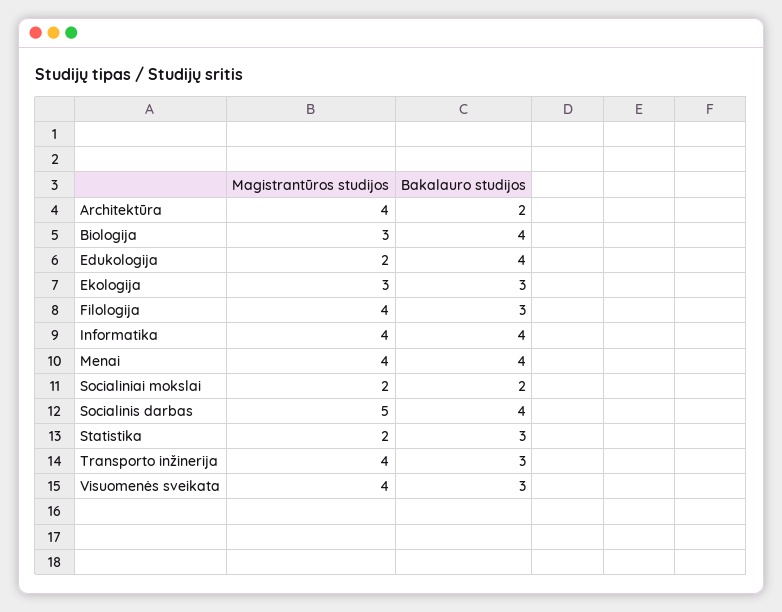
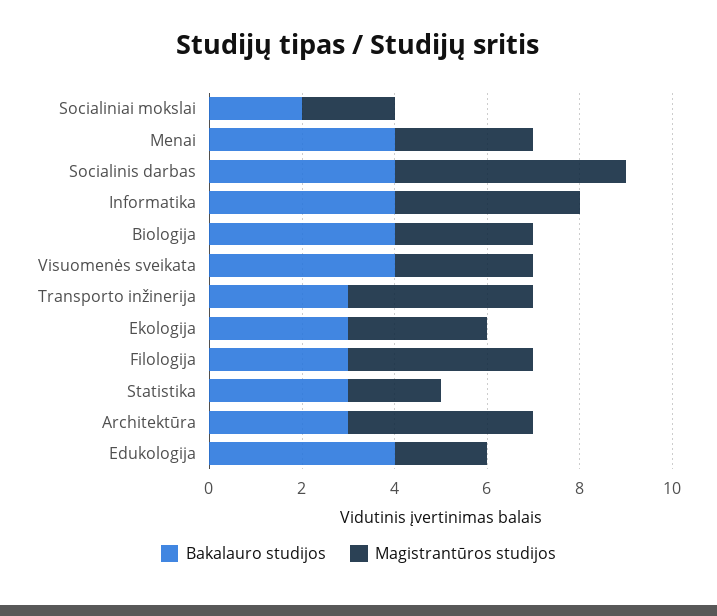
Bakalauro studijos, Architektūra: 2 -> 3
Magistrantūros studijos, Menai: 4 -> 3
Magistrantūros studijos, Visuomenės sveikata: 4 -> 3
Bakalauro studijos, Visuomenės sveikata: 3 -> 4

